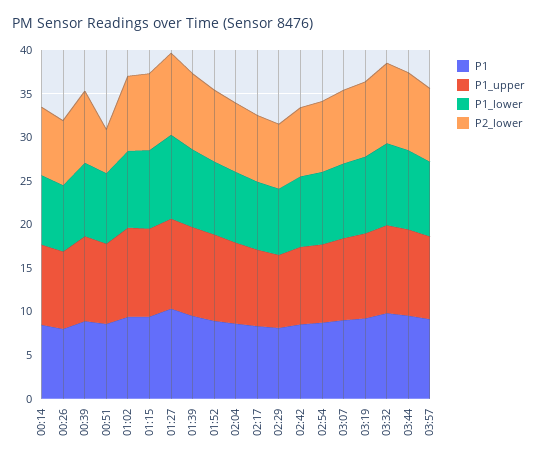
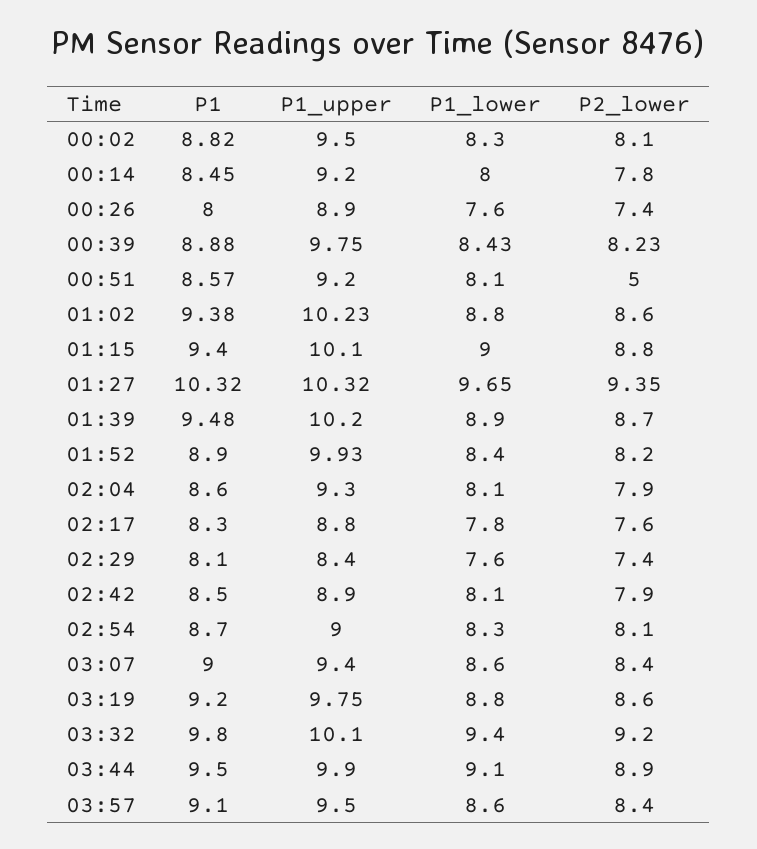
P1, 00:02: none -> 8.82
P1_upper, 00:02: none -> 9.5
P1_lower, 00:02: none -> 8.3
P2_lower, 00:02: none -> 8.1

